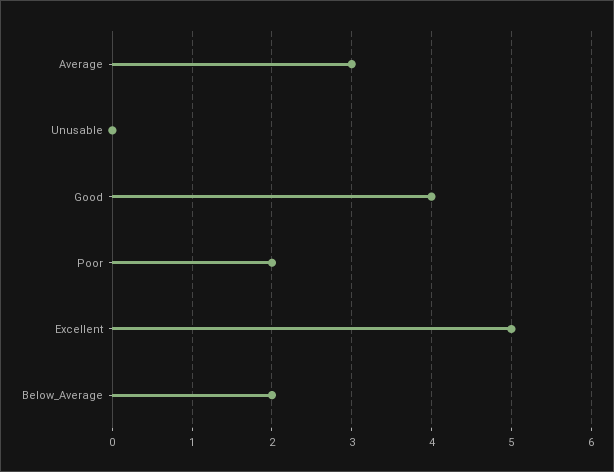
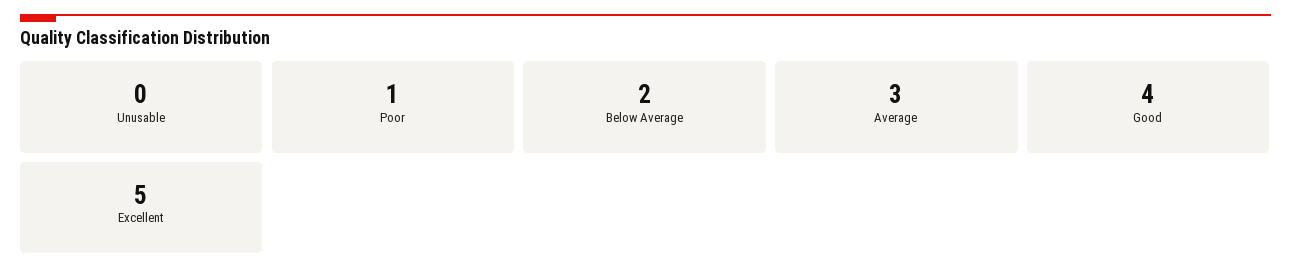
Poor: 2 -> 1

